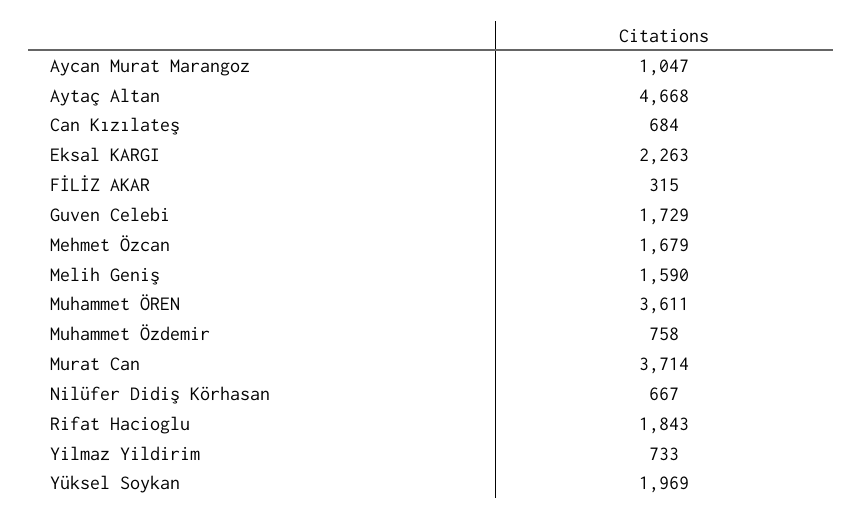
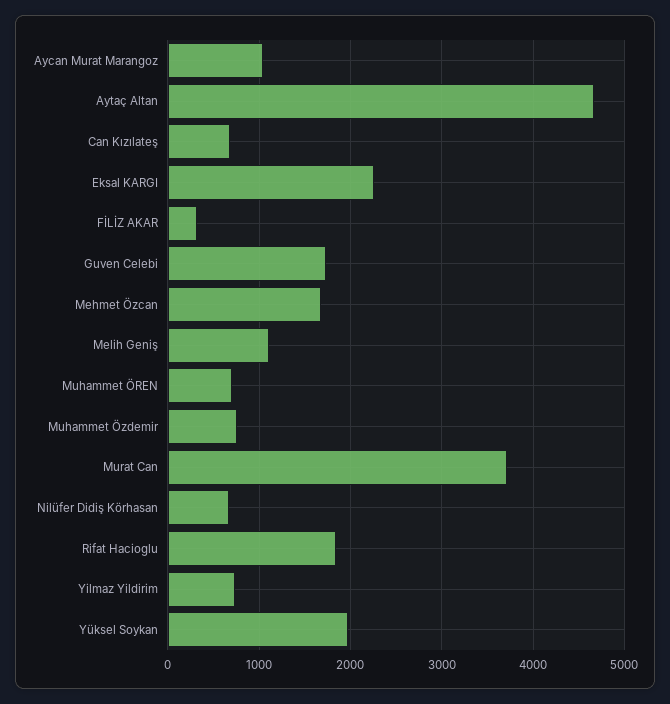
Melih Geniş: 1590 -> 1100
Muhammet ÖREN: 3611 -> 700

